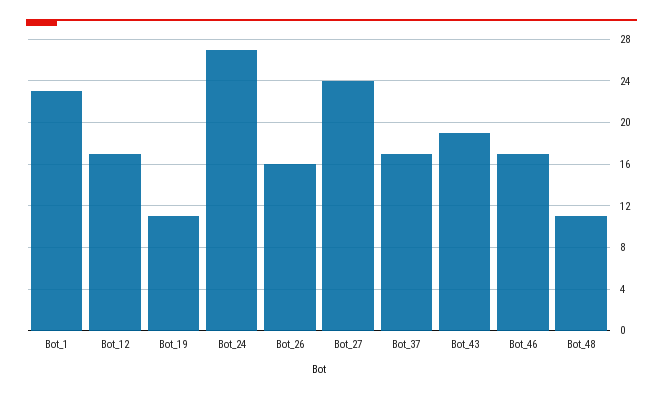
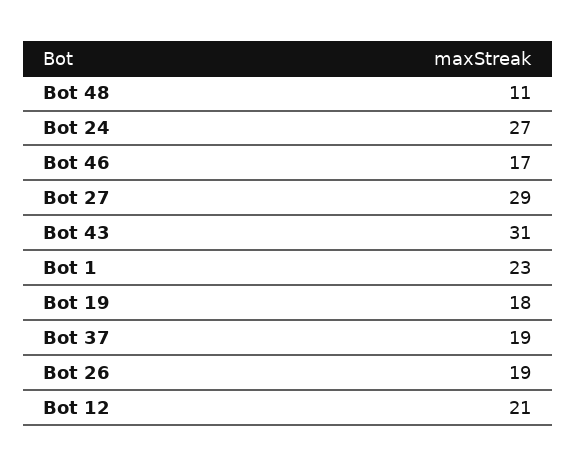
Bot_12: 17 -> 21
Bot_19: 11 -> 18
Bot_26: 16 -> 19
Bot_27: 24 -> 29
Bot_37: 17 -> 19
Bot_43: 19 -> 31

